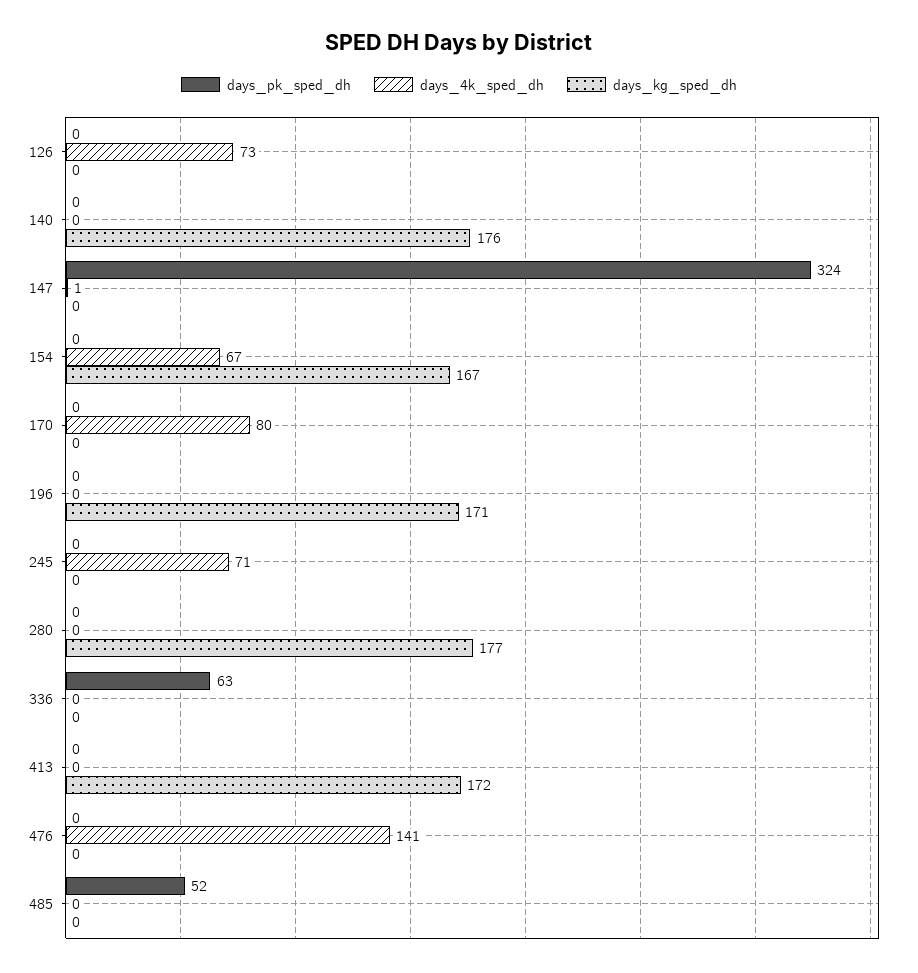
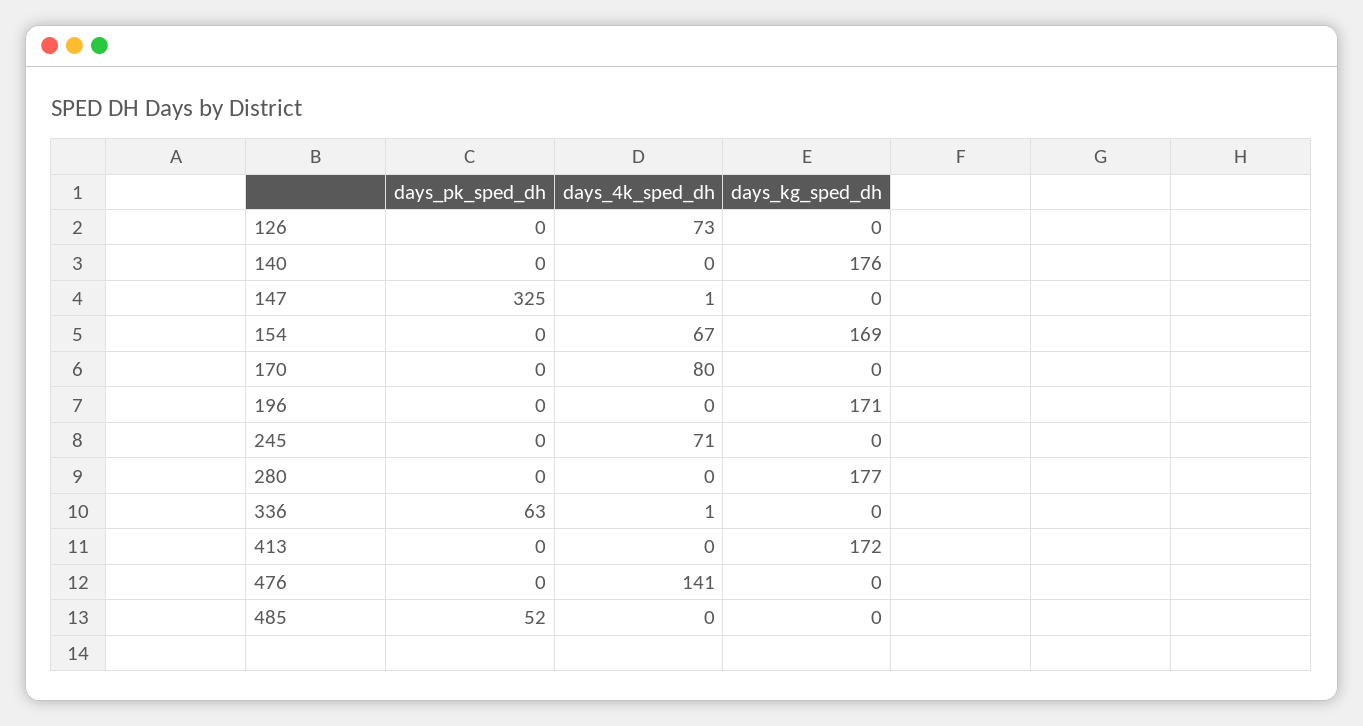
days_pk_sped_dh, 147: 324 -> 325
days_kg_sped_dh, 154: 167 -> 169
days_4k_sped_dh, 336: 0 -> 1

